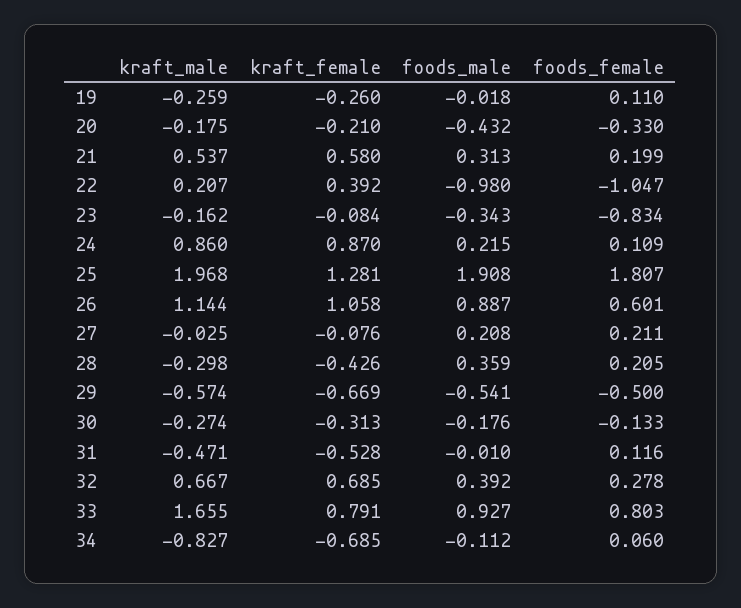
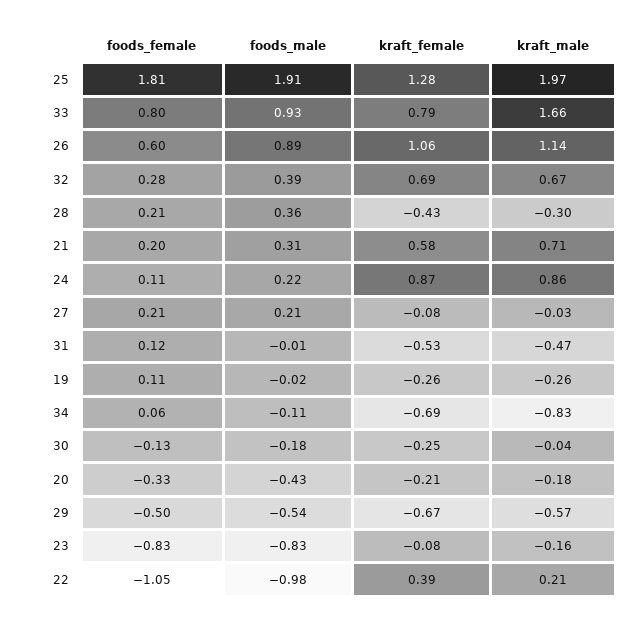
kraft_male, 21: 0.537 -> 0.71
foods_male, 23: -0.343 -> -0.83
kraft_male, 30: -0.274 -> -0.04
kraft_female, 30: -0.313 -> -0.25

